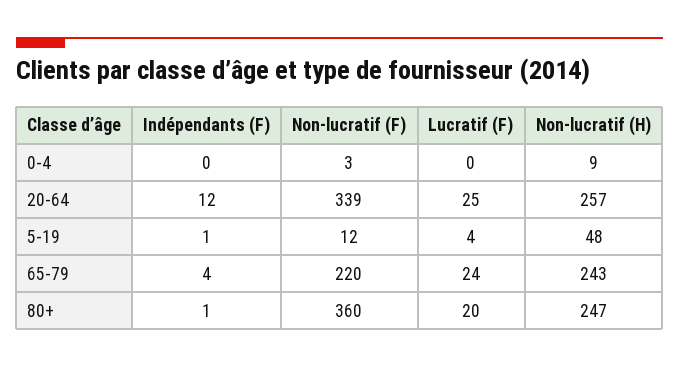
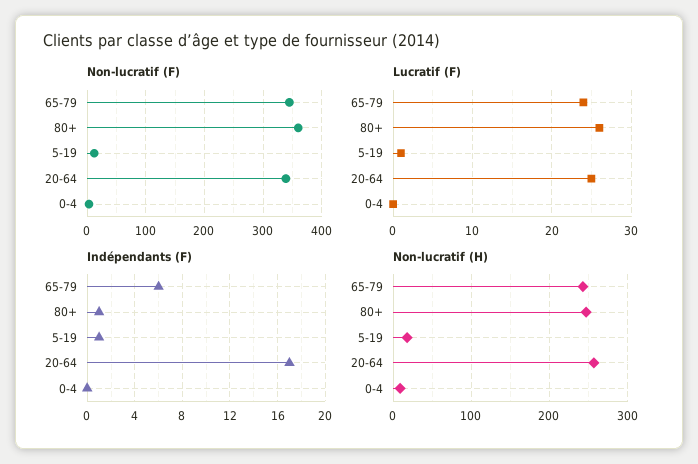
Indépendants (F), 20-64: 12 -> 17
Lucratif (F), 5-19: 4 -> 1
Non-lucratif (H), 5-19: 48 -> 20
Indépendants (F), 65-79: 4 -> 6
Non-lucratif (F), 65-79: 220 -> 340
Lucratif (F), 80+: 20 -> 26

